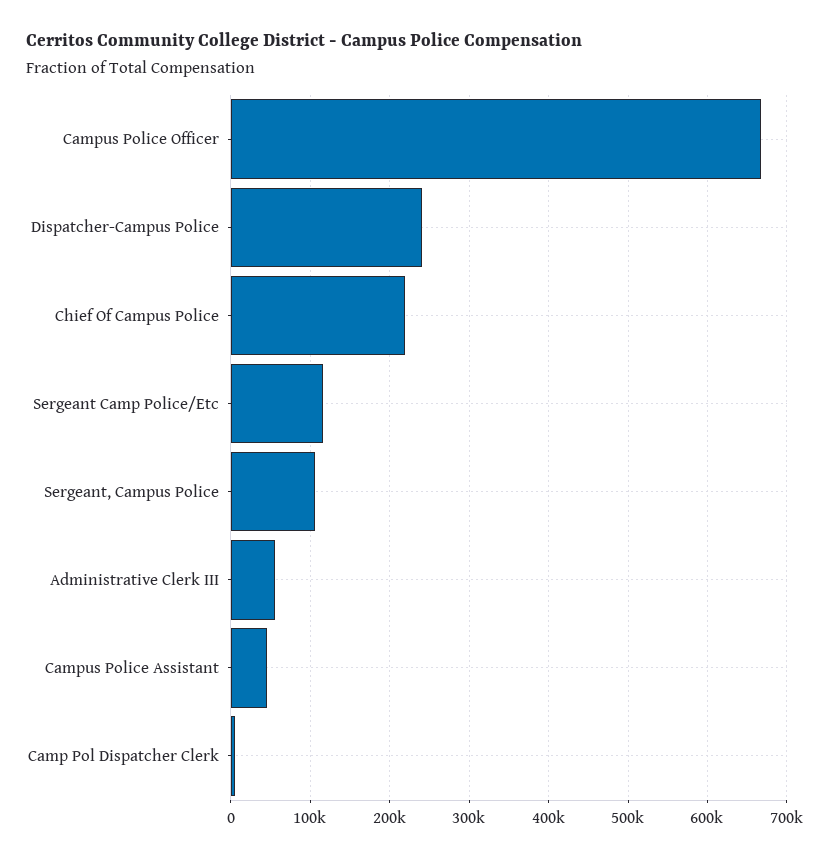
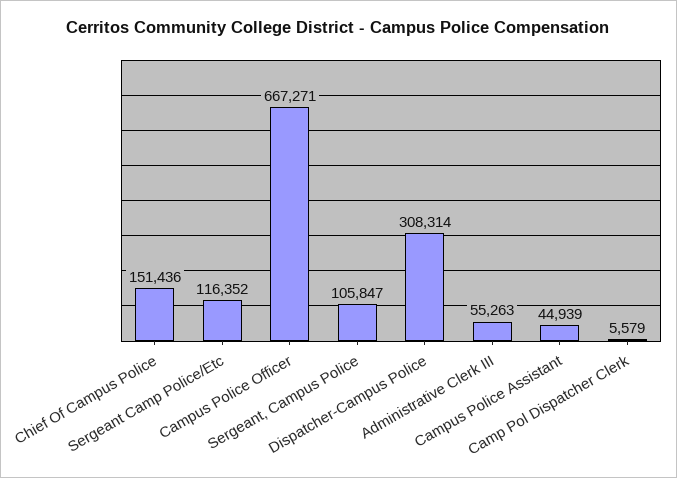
Dispatcher-Campus Police: 240000 -> 308314
Chief Of Campus Police: 220000 -> 151436

